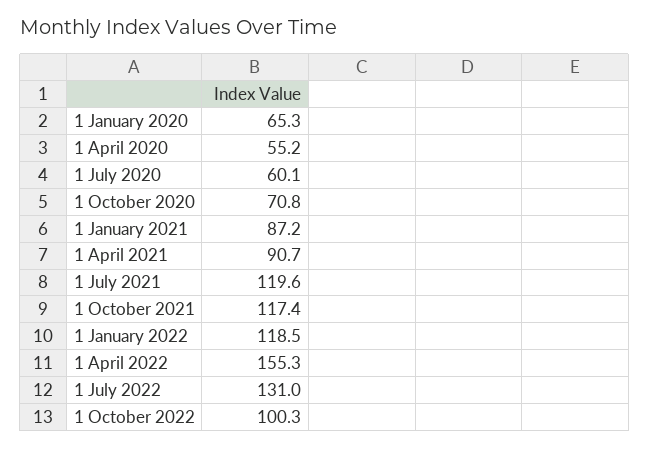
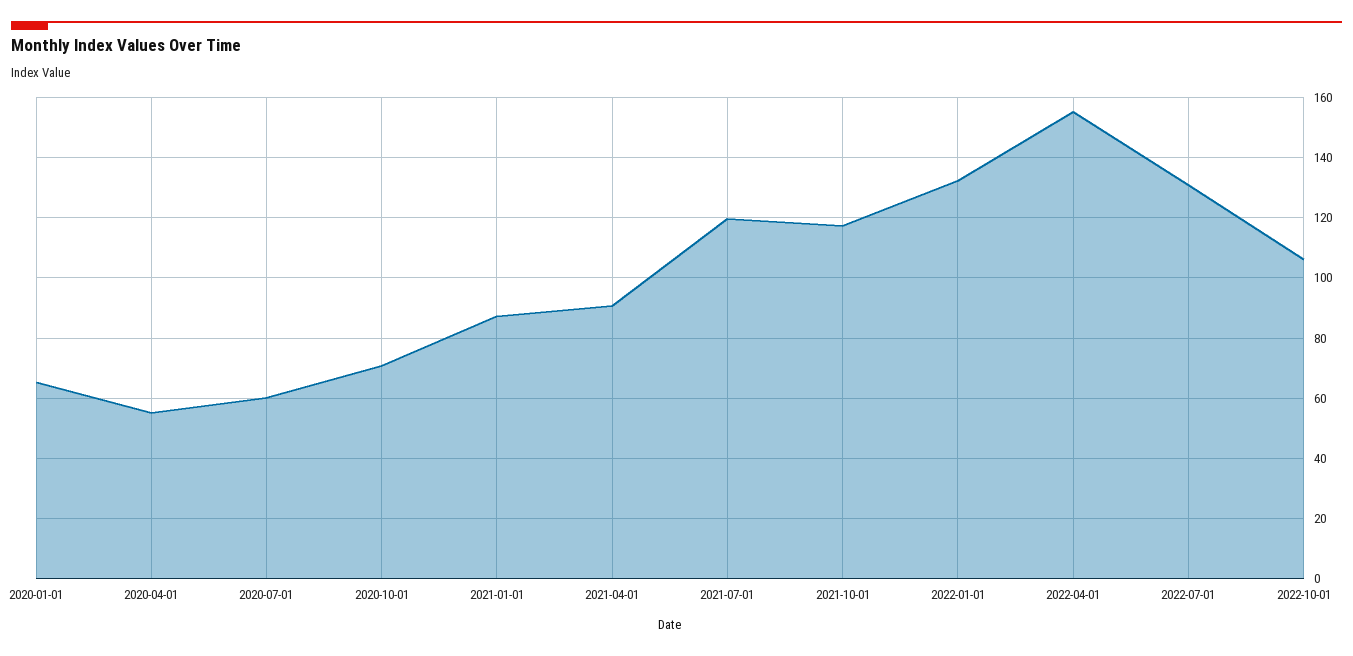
1 January 2022: 118.5 -> 132
1 October 2022: 100.3 -> 106

